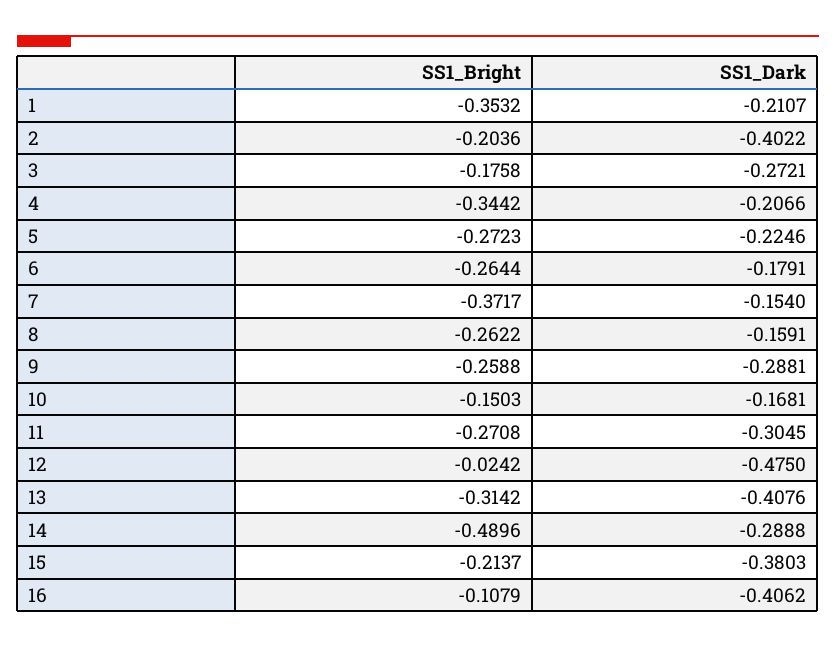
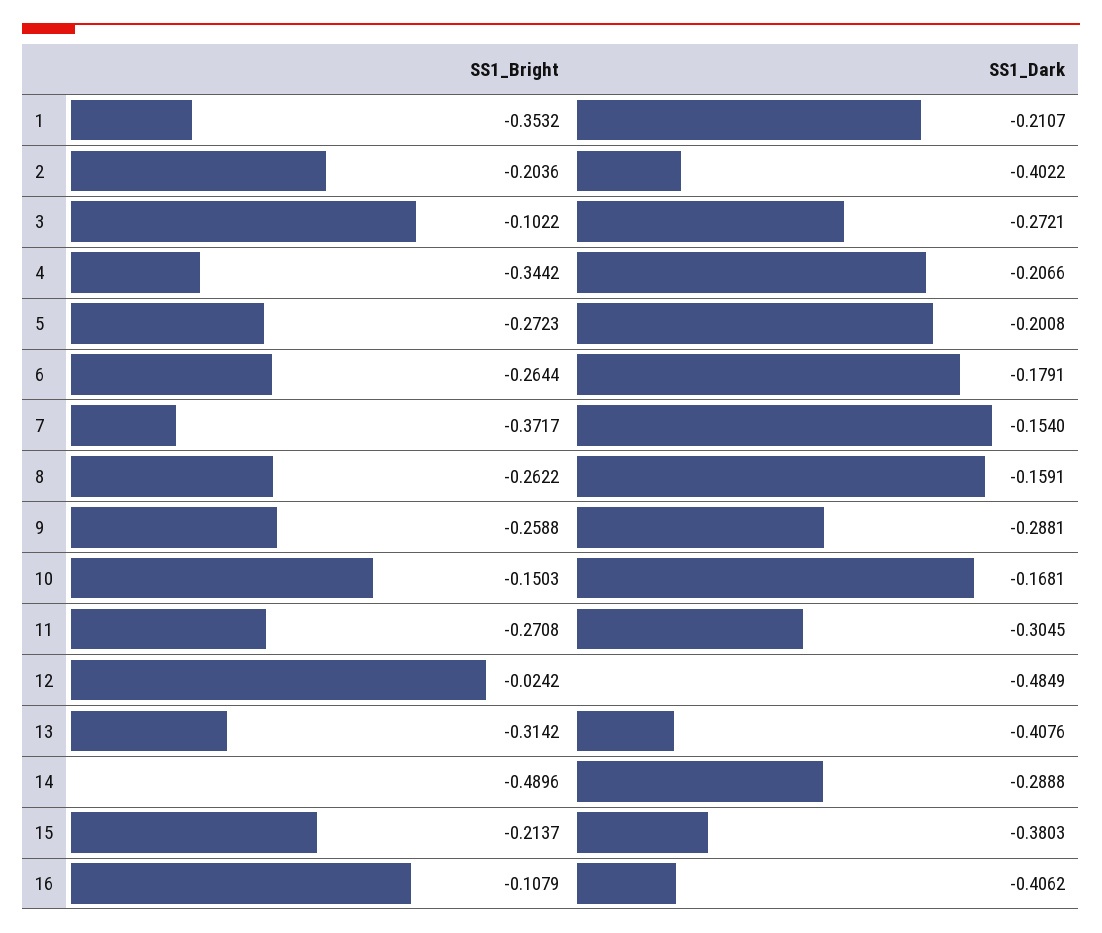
SS1_Bright, 3: -0.1758 -> -0.1022
SS1_Dark, 5: -0.2246 -> -0.2008
SS1_Dark, 12: -0.475 -> -0.4849

